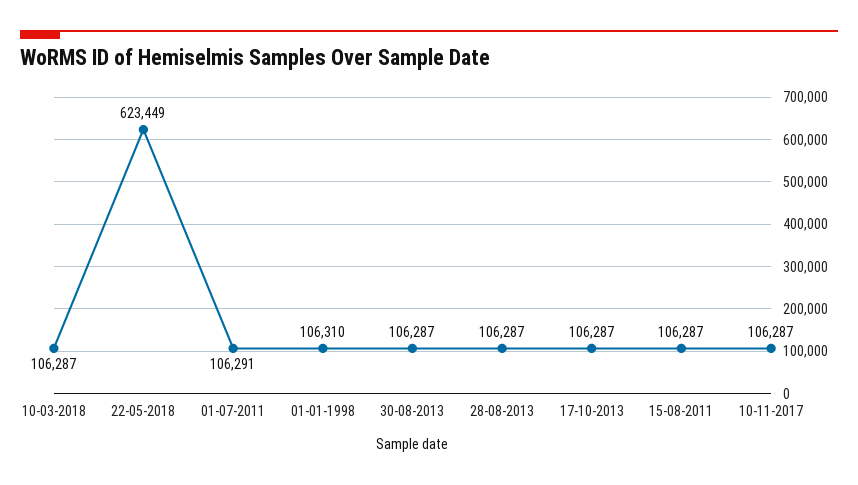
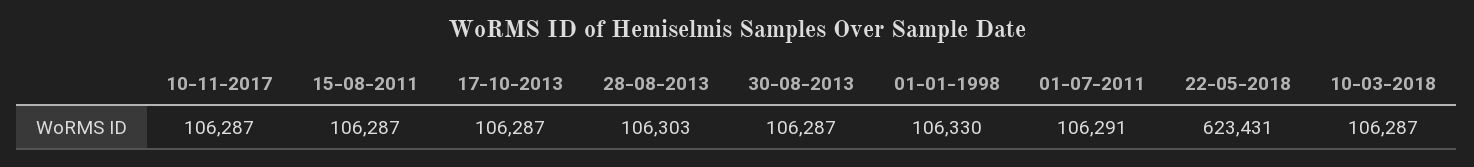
22-05-2018: 623449 -> 623431
01-01-1998: 106310 -> 106330
28-08-2013: 106287 -> 106303

